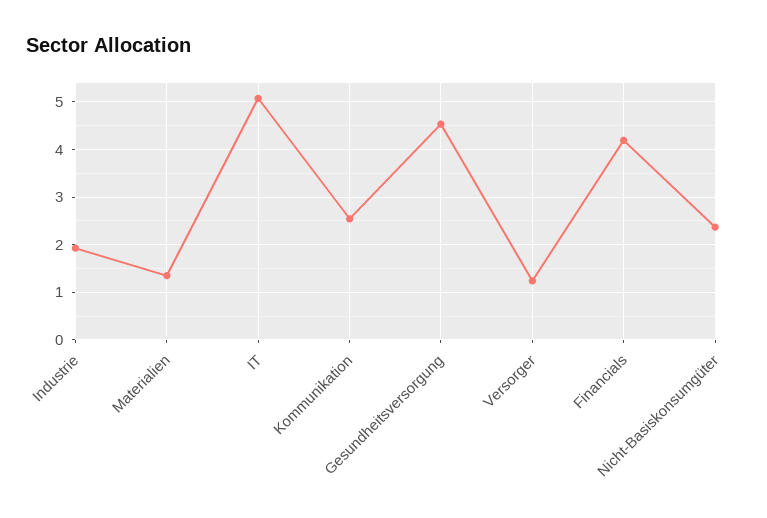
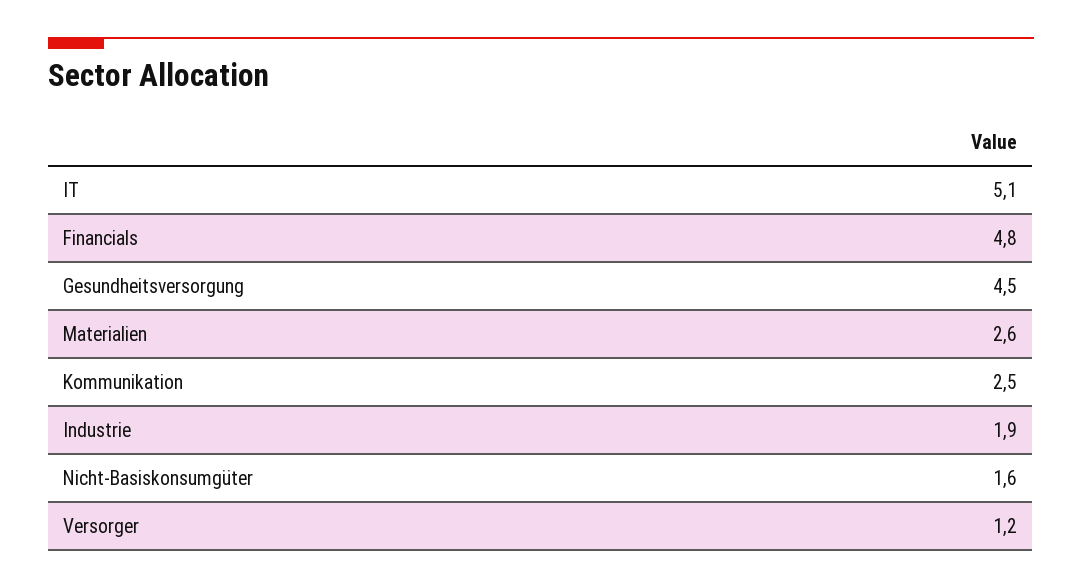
Materialien: 1.4 -> 2.6
Financials: 4.2 -> 4.8
Nicht-Basiskonsumgüter: 2.4 -> 1.6

